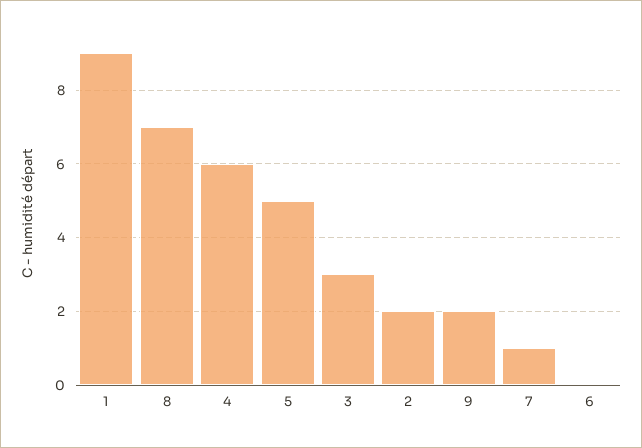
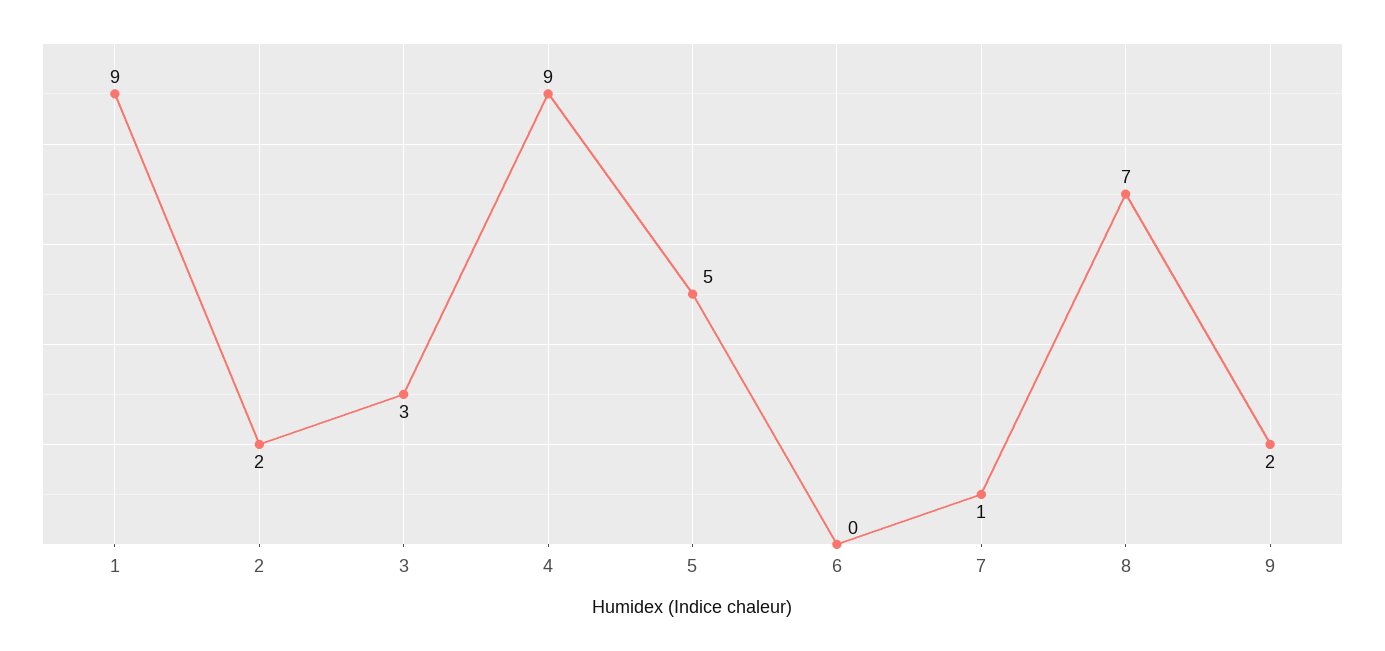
4: 6 -> 9

